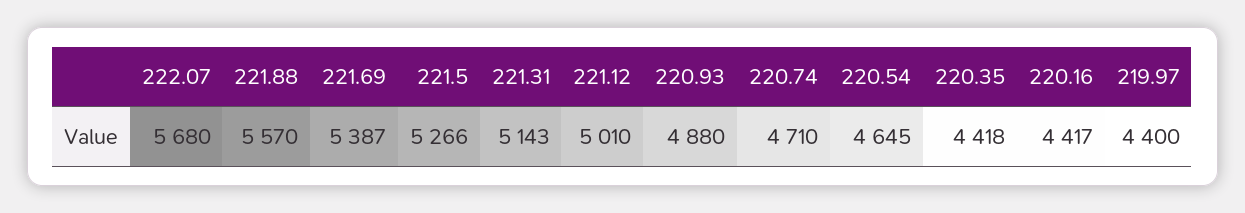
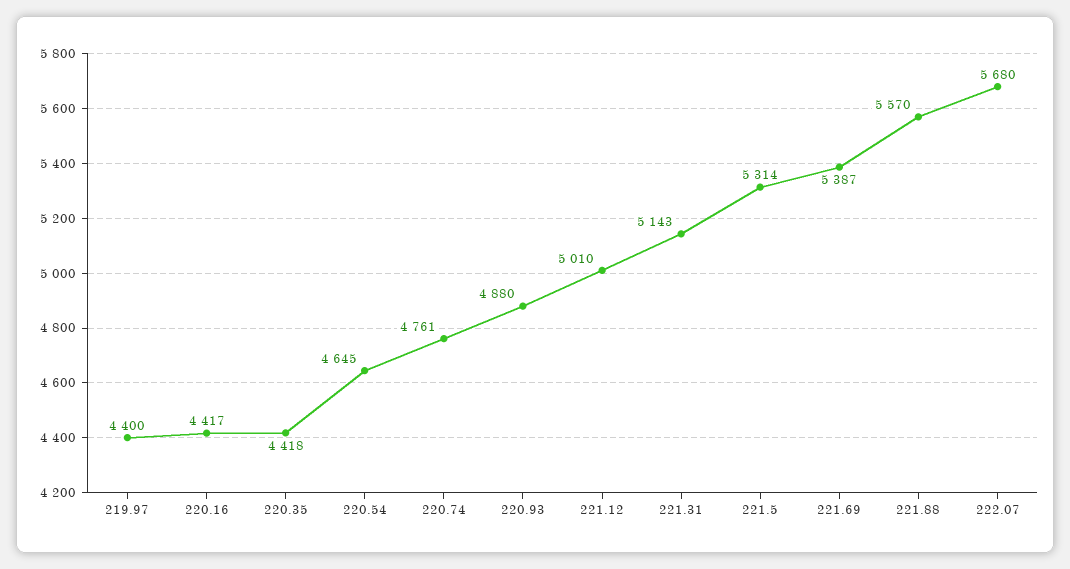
221.5: 5266 -> 5314
220.74: 4710 -> 4761

